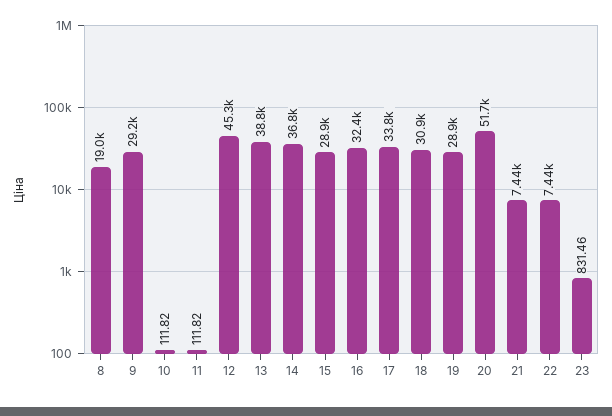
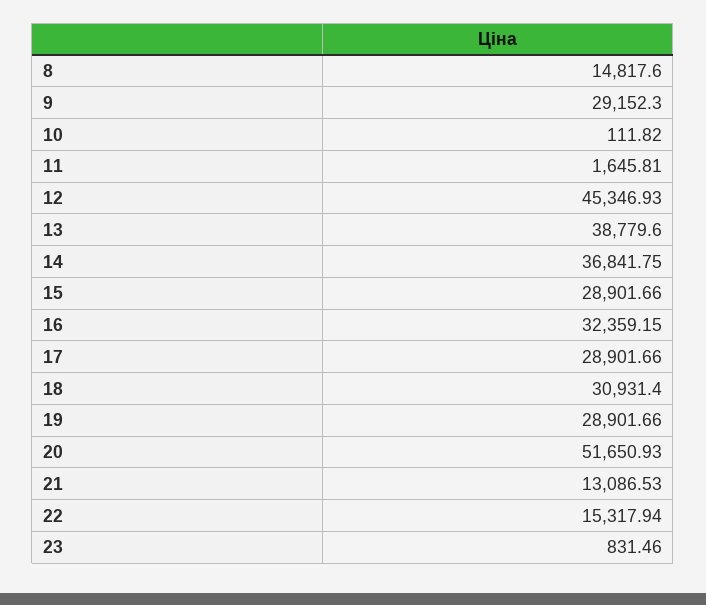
8: 19000 -> 14817.6
11: 111.82 -> 1645.81
17: 33800 -> 28901.66
21: 7440 -> 13086.53
22: 7440 -> 15317.94

